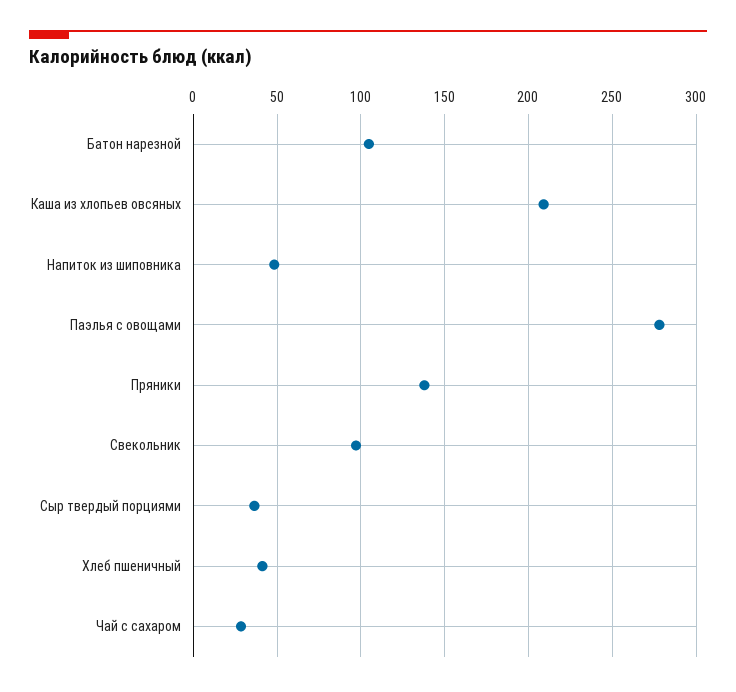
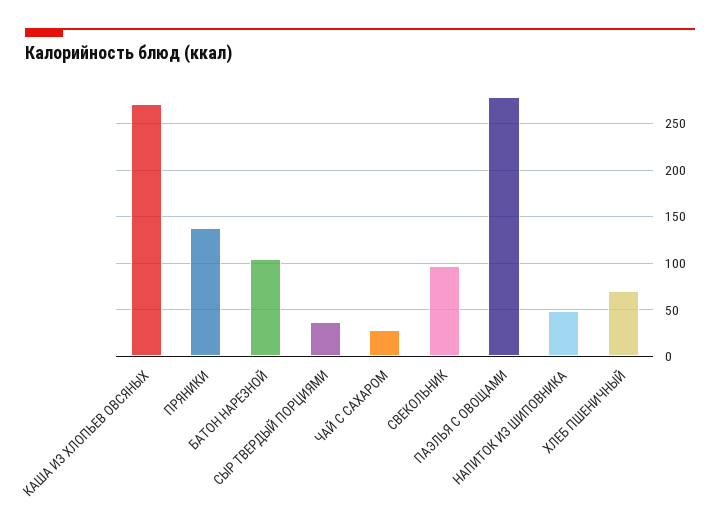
Каша из хлопьев овсяных: 210 -> 270
Хлеб пшеничный: 40 -> 70

